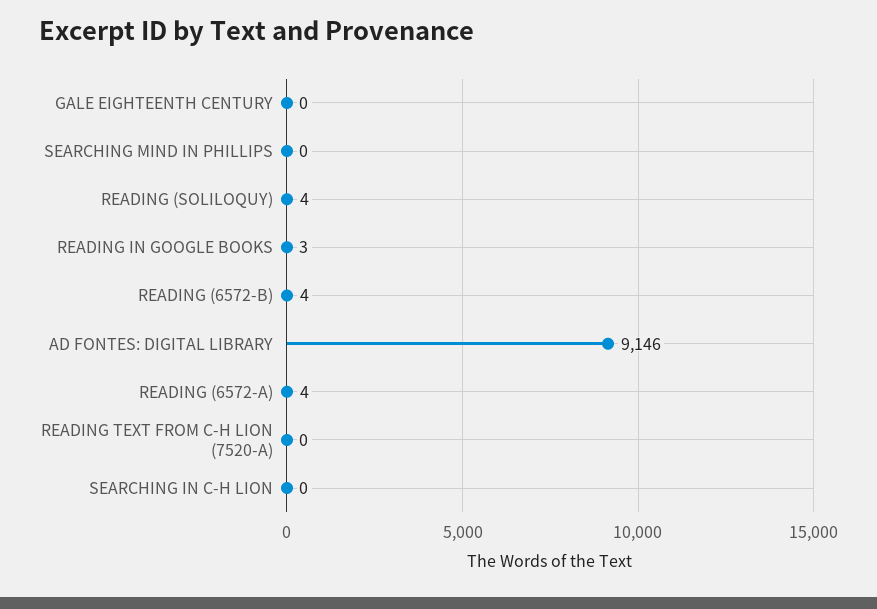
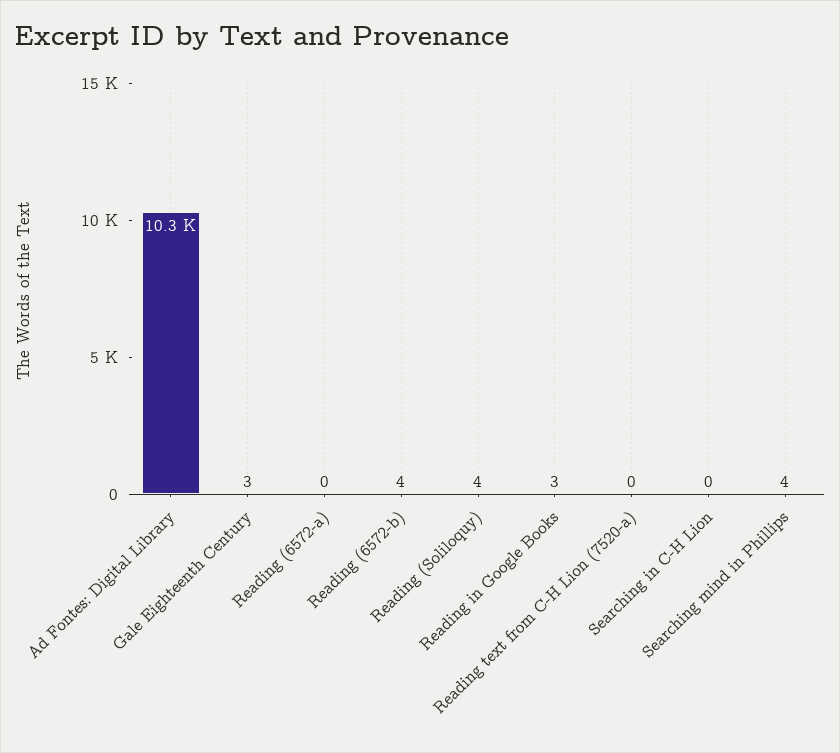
GALE EIGHTEENTH CENTURY: 0 -> 3
SEARCHING MIND IN PHILLIPS: 0 -> 4
AD FONTES: DIGITAL LIBRARY: 9146 -> 10300
READING (6572-A): 4 -> 0

